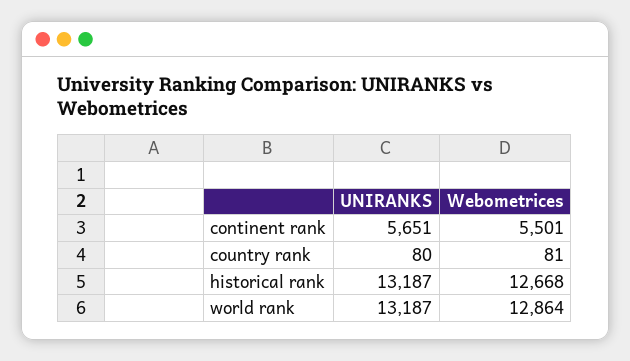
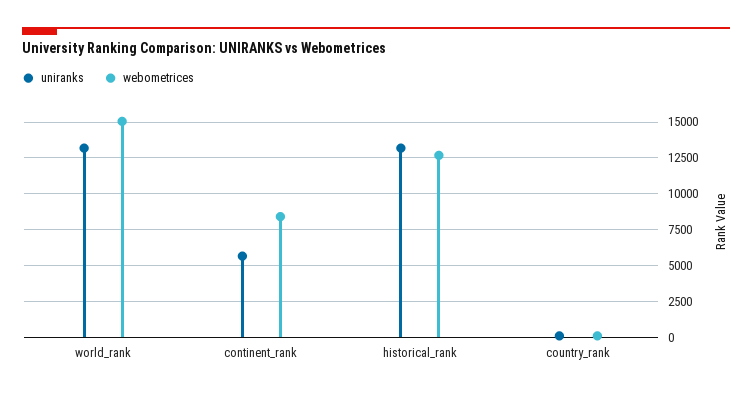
Webometrices, continent rank: 5501 -> 8500
Webometrices, world rank: 12864 -> 15000

